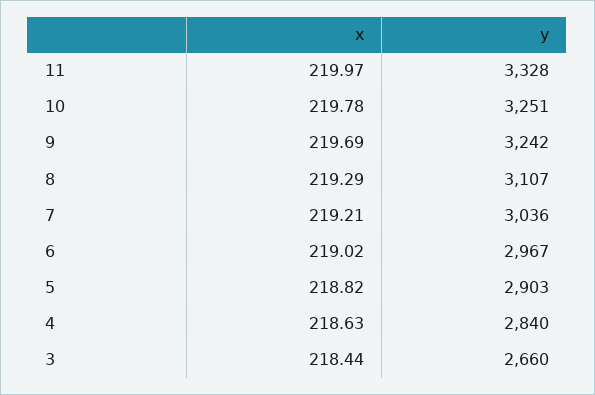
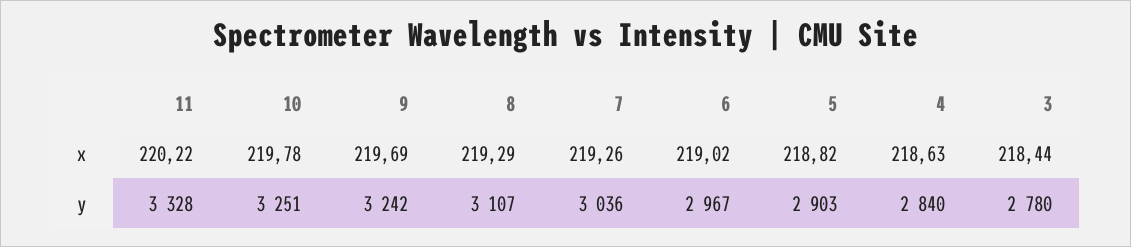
x, 11: 219.97 -> 220.22
x, 7: 219.21 -> 219.26
y, 3: 2660 -> 2780

